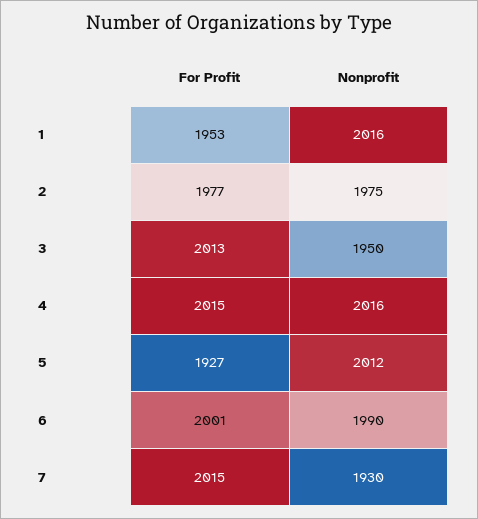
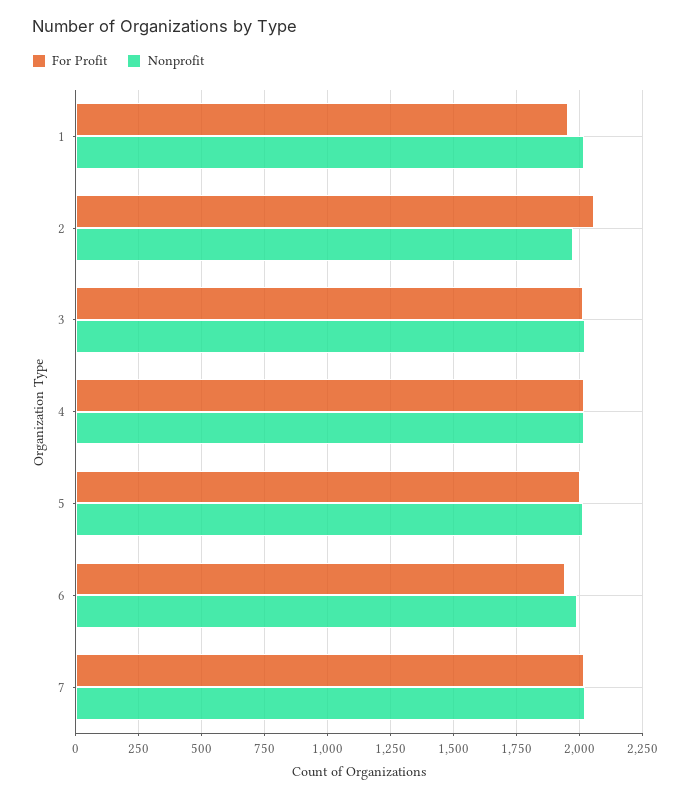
For Profit, 2: 1977 -> 2050
Nonprofit, 3: 1950 -> 2025
For Profit, 5: 1927 -> 2000
For Profit, 6: 2001 -> 1950
Nonprofit, 7: 1930 -> 2025

